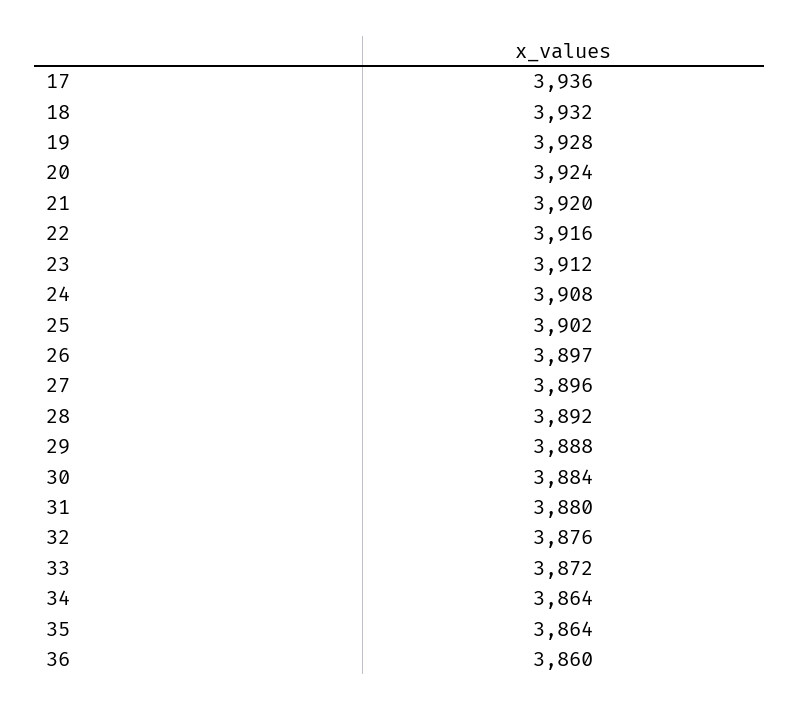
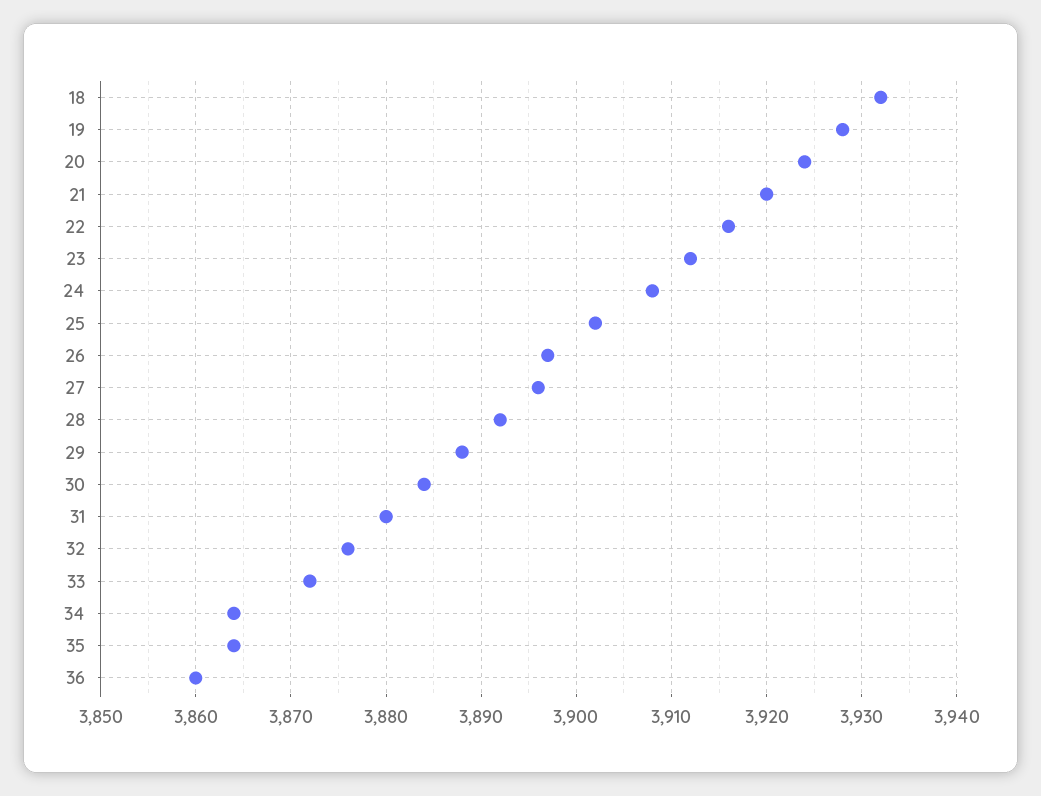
17: 3936 -> none

